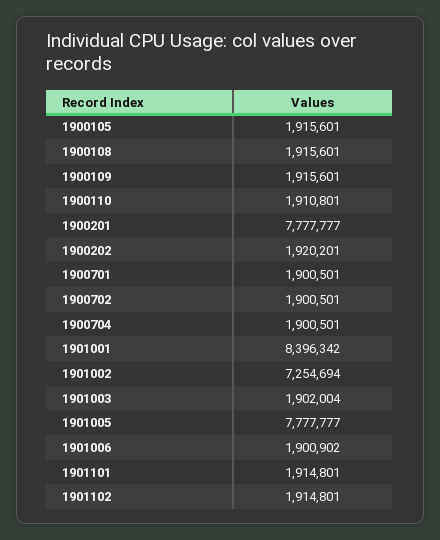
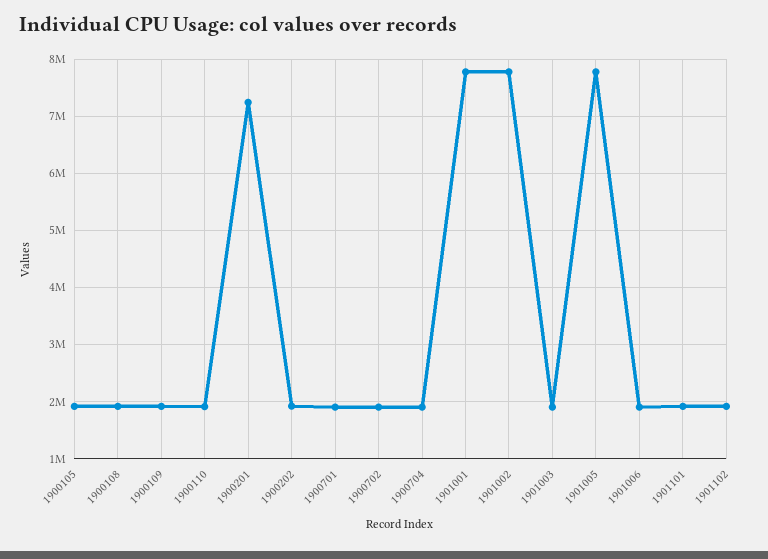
1900201: 7777777 -> 7200000
1901001: 8396342 -> 7800000
1901002: 7254694 -> 7800000

